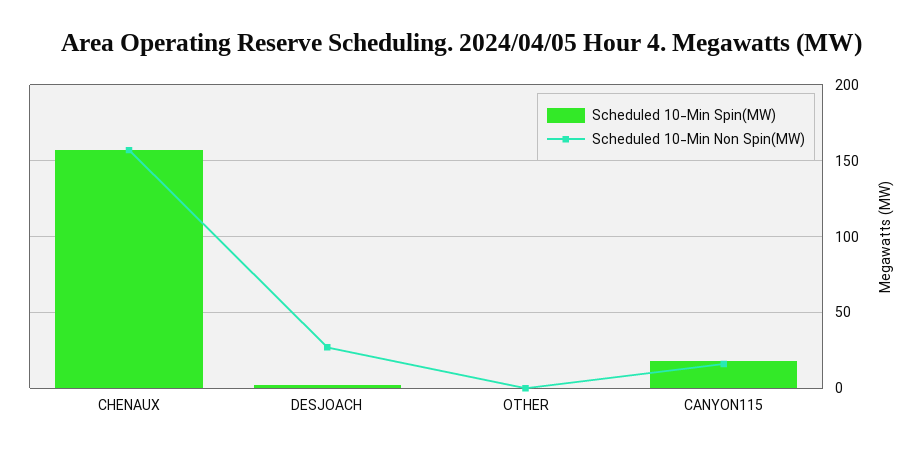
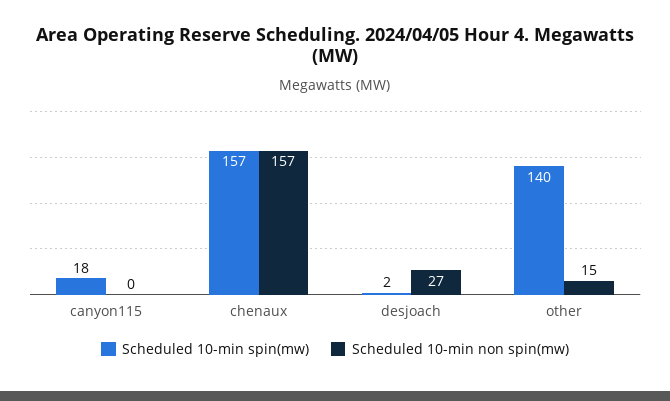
Scheduled 10-Min Spin(MW), OTHER: 0 -> 140
Scheduled 10-Min Non Spin(MW), OTHER: 0 -> 15
Scheduled 10-Min Non Spin(MW), CANYON115: 15 -> 0

